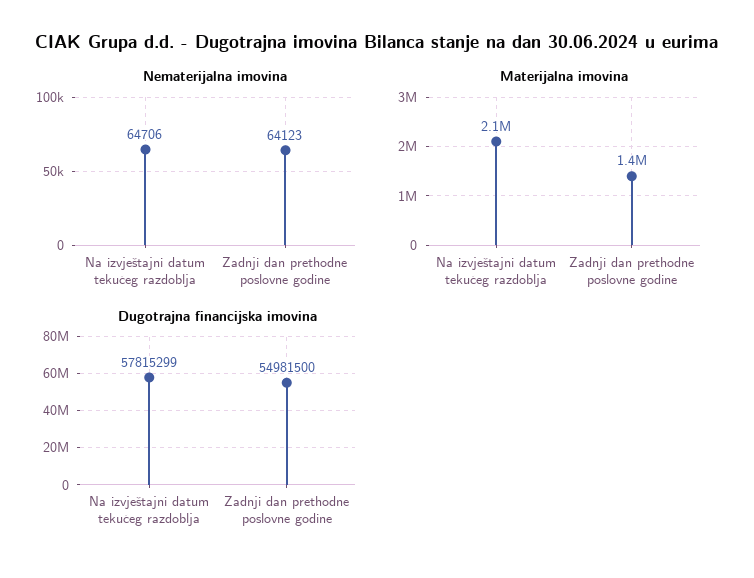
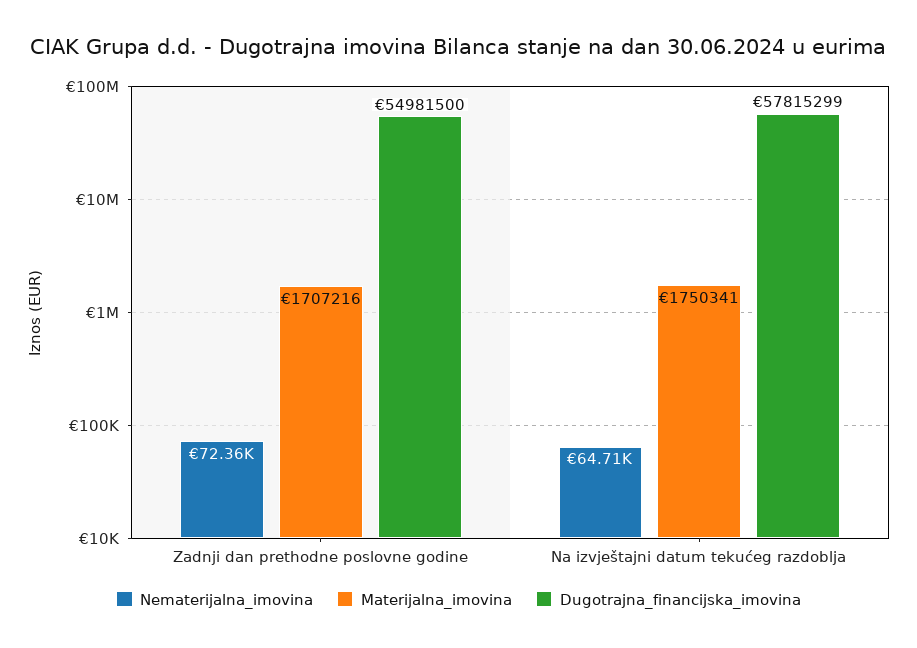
Nematerijalna imovina, Zadnji dan prethodne poslovne godine: 64123 -> 72360
Materijalna imovina, Na izvještajni datum tekućeg razdoblja: 2100000 -> 1750341
Materijalna imovina, Zadnji dan prethodne poslovne godine: 1400000 -> 1707216

